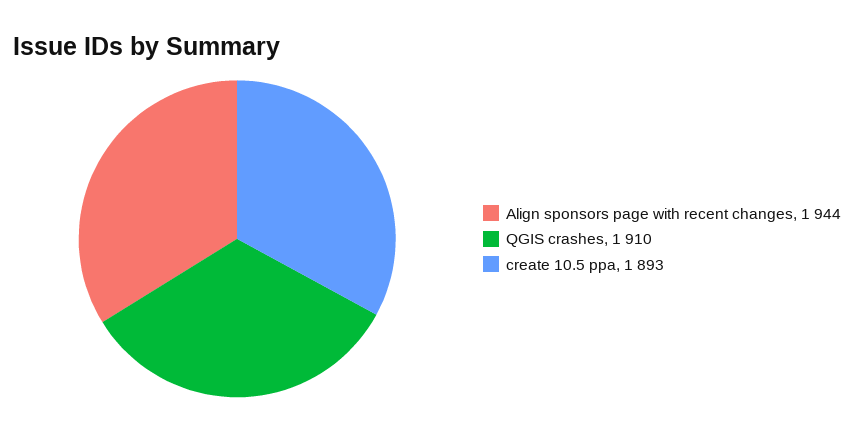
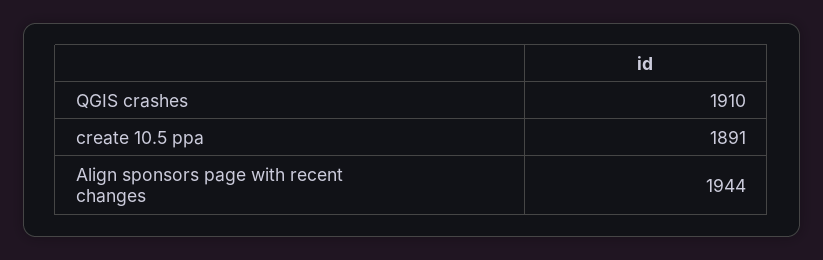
create 10.5 ppa: 1893 -> 1891

